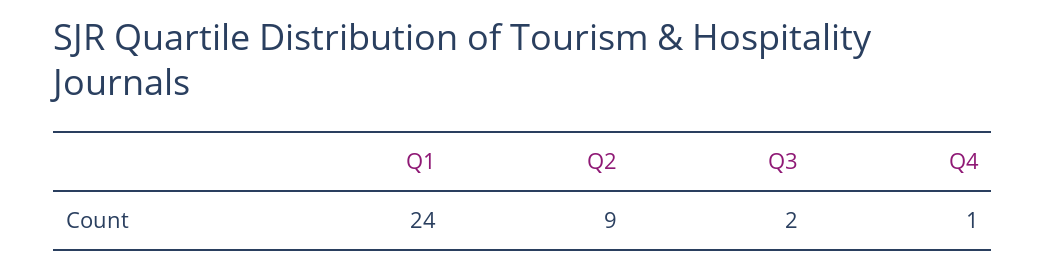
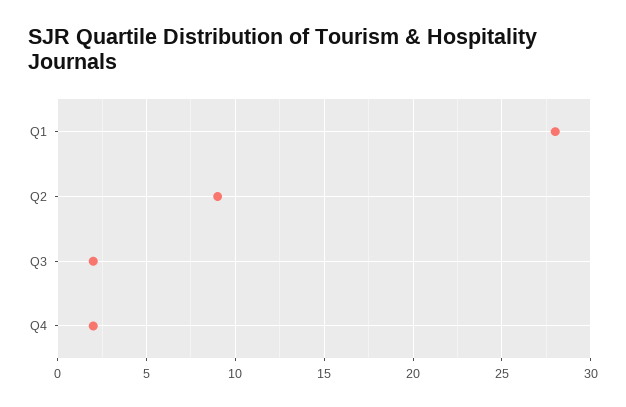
Q1: 24 -> 28
Q4: 1 -> 2

